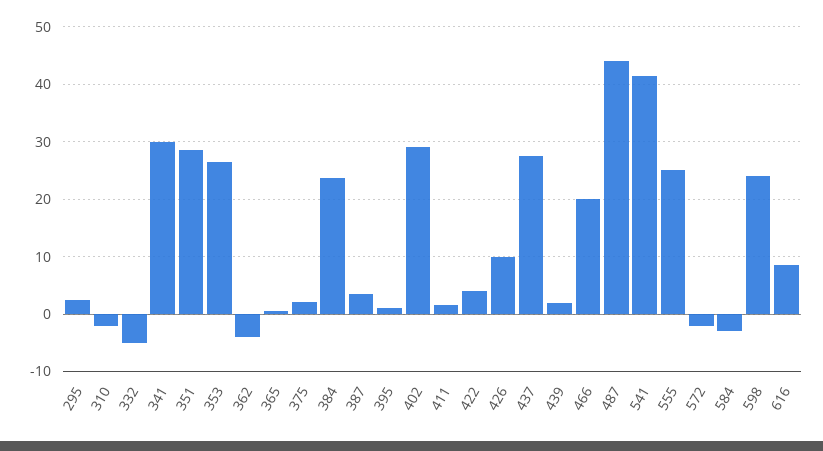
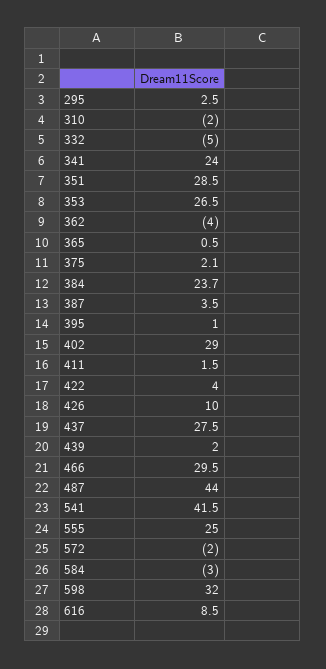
341: 30 -> 24
466: 20 -> 29.5
598: 24 -> 32

